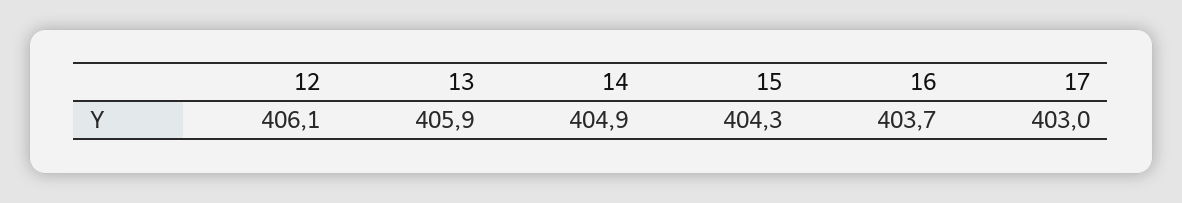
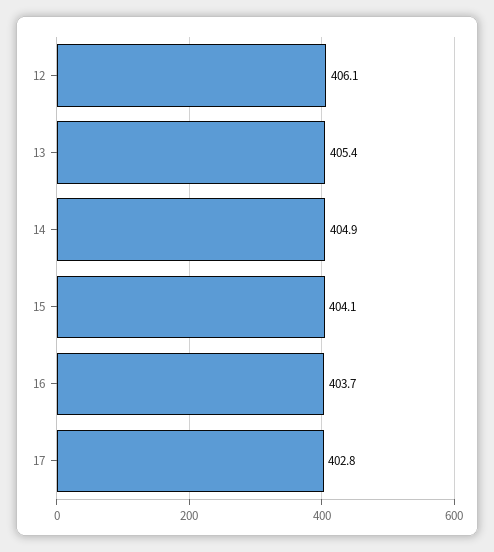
13: 405.9 -> 405.4
15: 404.3 -> 404.1
17: 403 -> 402.8

